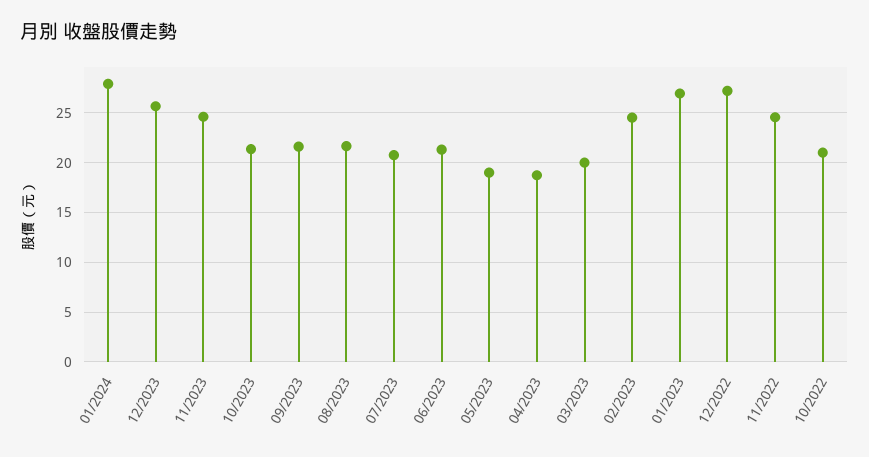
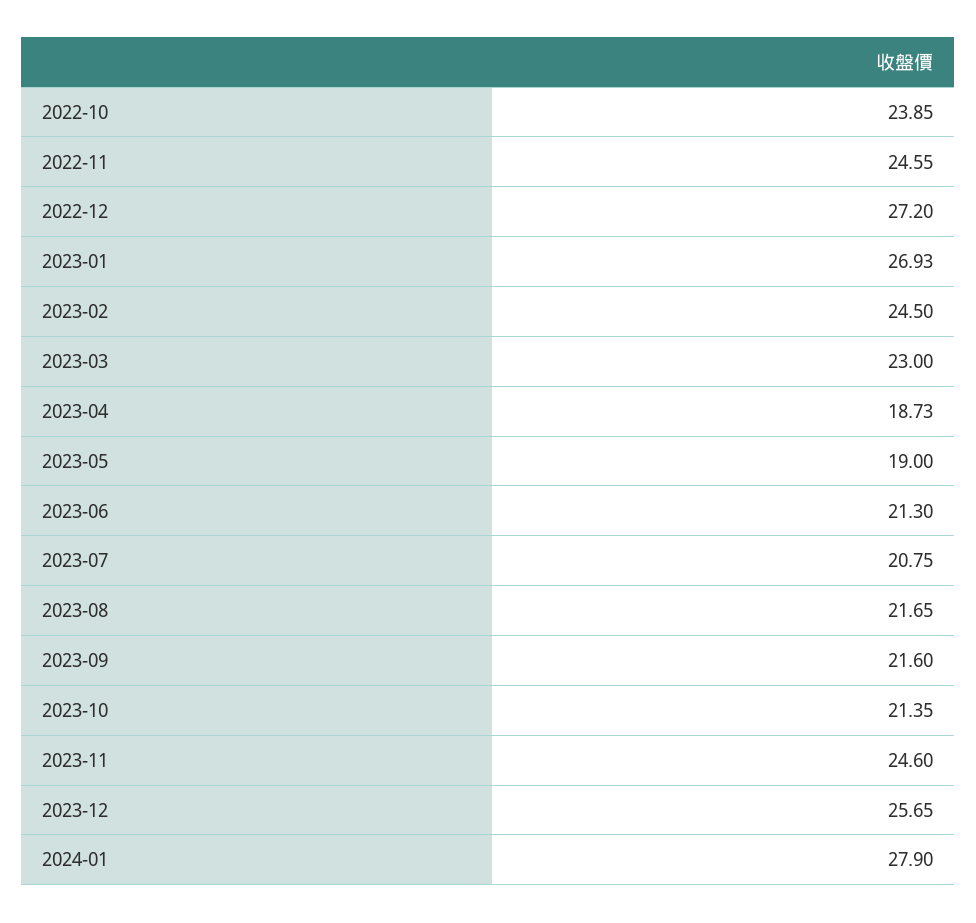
03/2023: 20 -> 23
10/2022: 21 -> 23.85

